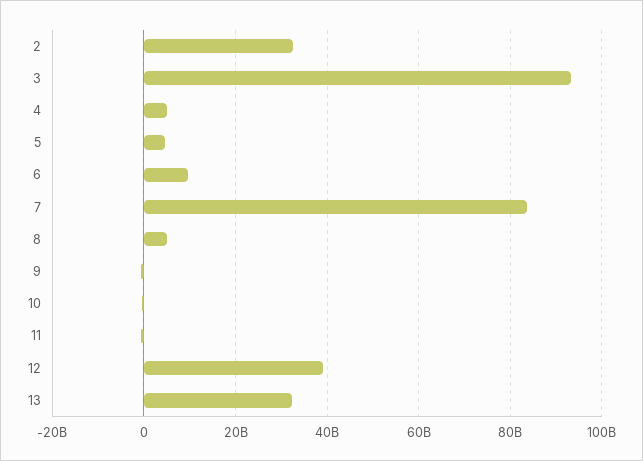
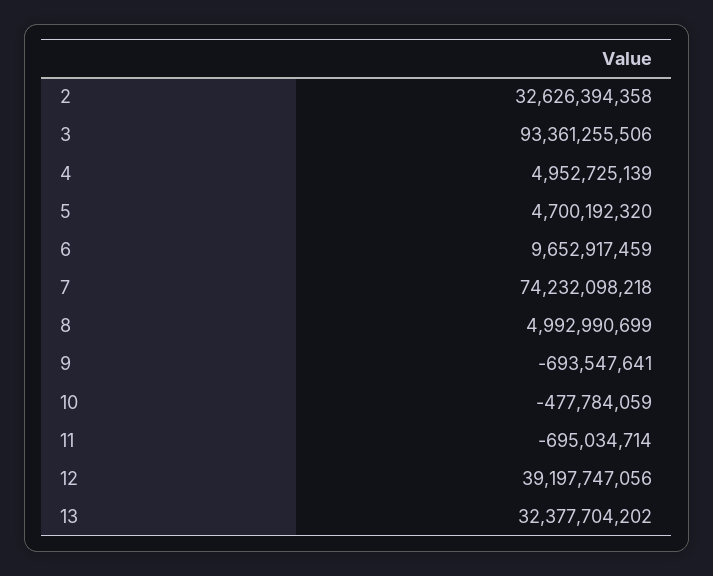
7: 84000000000 -> 74232098218

